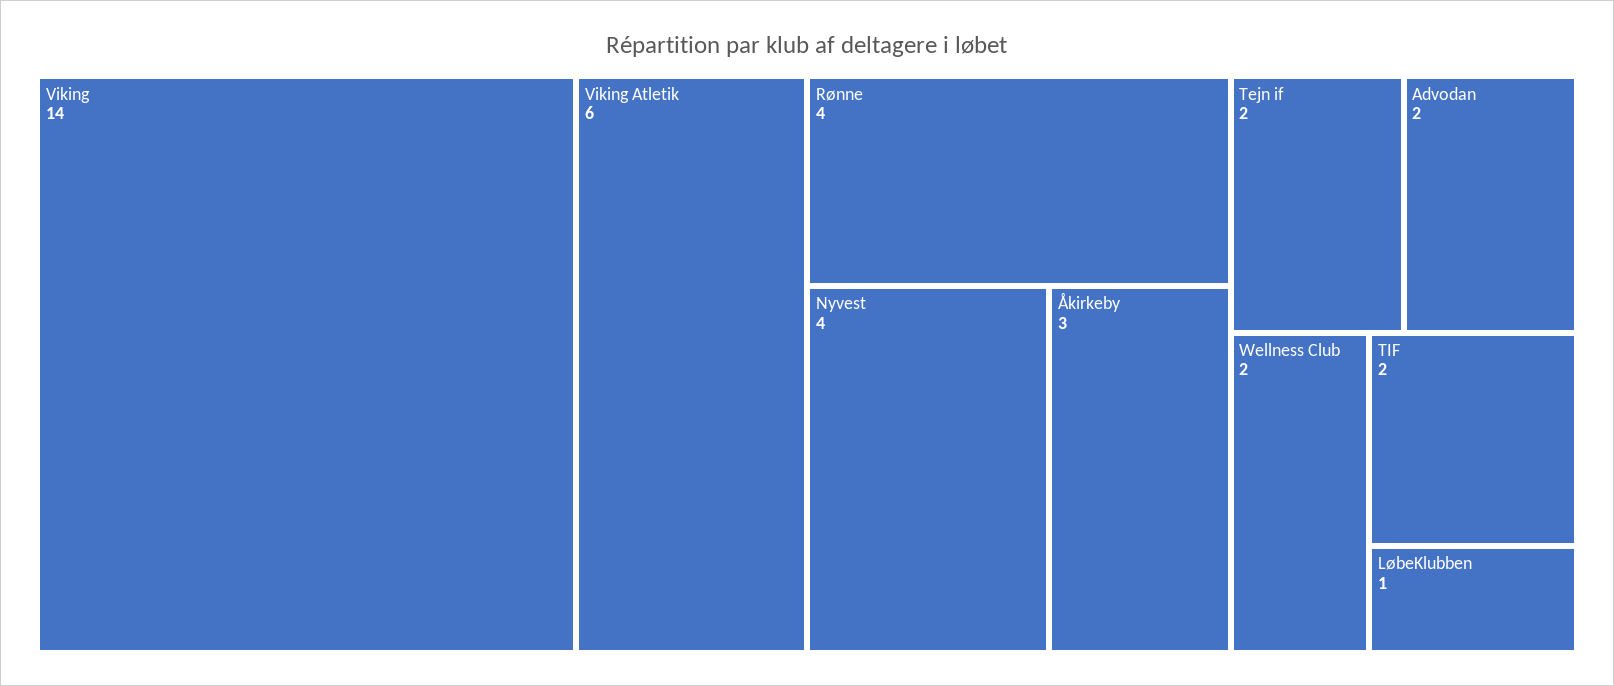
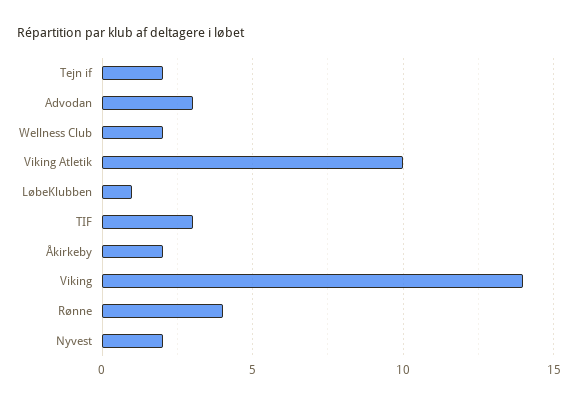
Viking Atletik: 6 -> 10
Nyvest: 4 -> 2
Åkirkeby: 3 -> 2
Advodan: 2 -> 3
TIF: 2 -> 3

